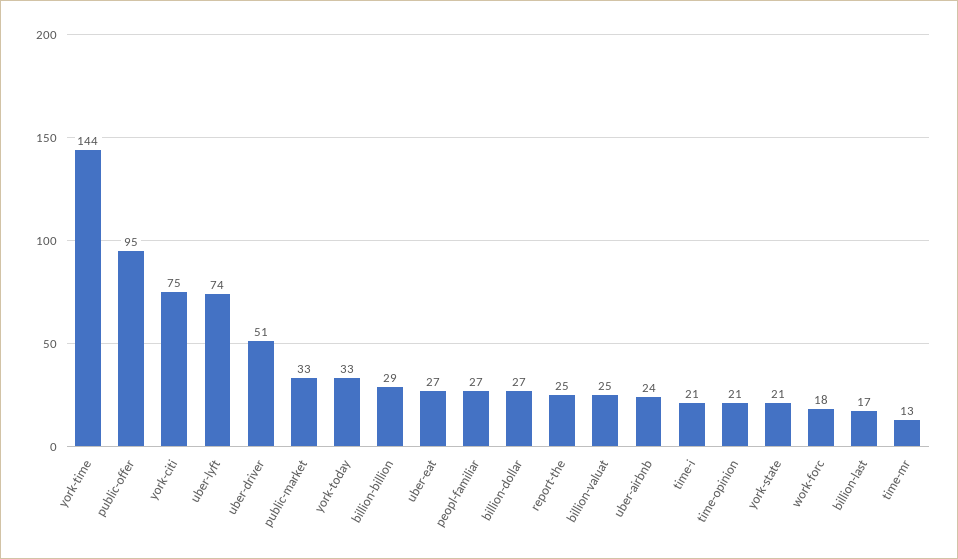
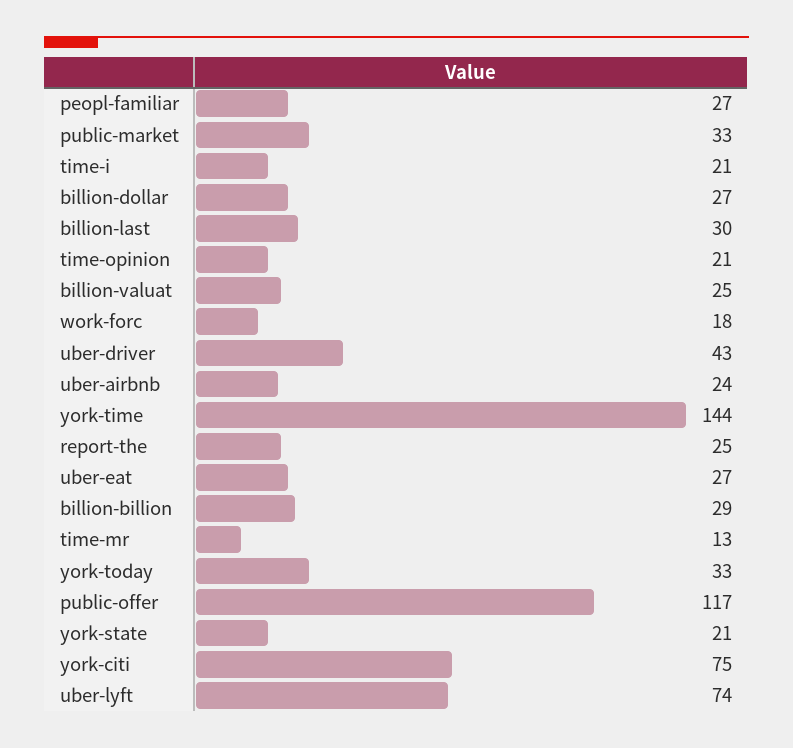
public-offer: 95 -> 117
uber-driver: 51 -> 43
billion-last: 17 -> 30

